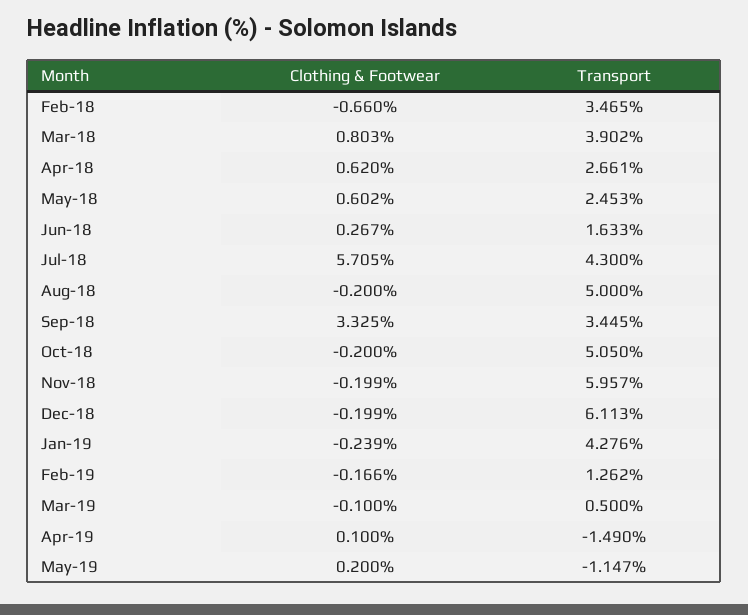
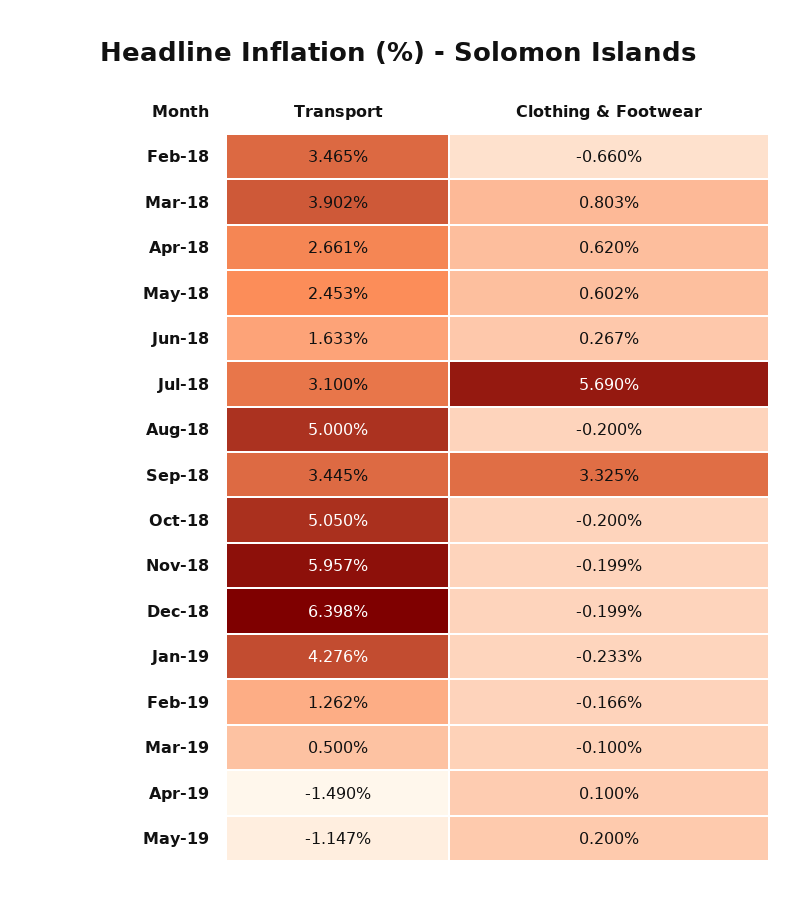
Clothing & Footwear, Jul-18: 5.705 -> 5.69
Transport, Jul-18: 4.3 -> 3.1
Transport, Dec-18: 6.113 -> 6.398
Clothing & Footwear, Jan-19: -0.239 -> -0.233

